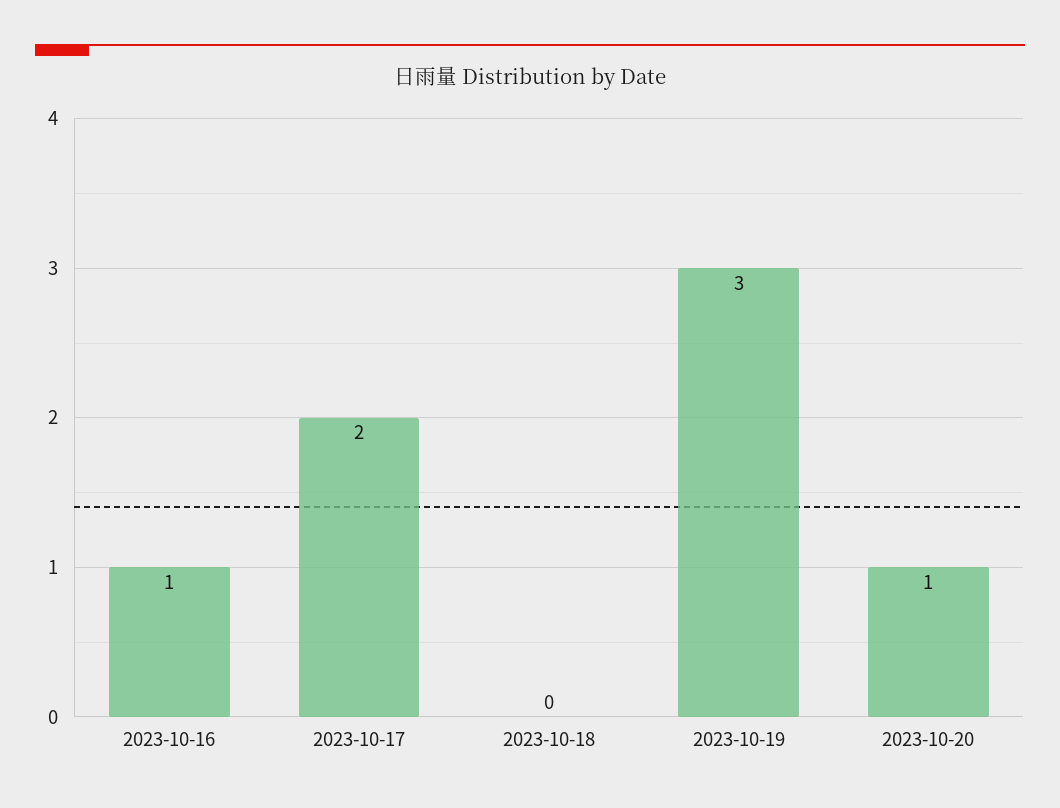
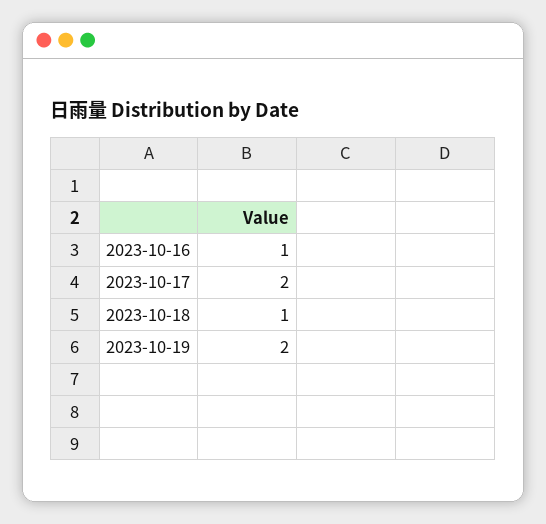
2023-10-18: 0 -> 1
2023-10-19: 3 -> 2
2023-10-20: 1 -> none

